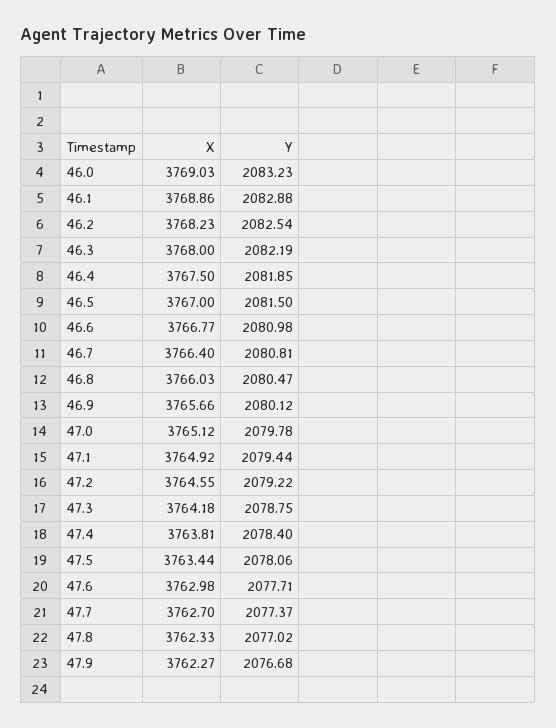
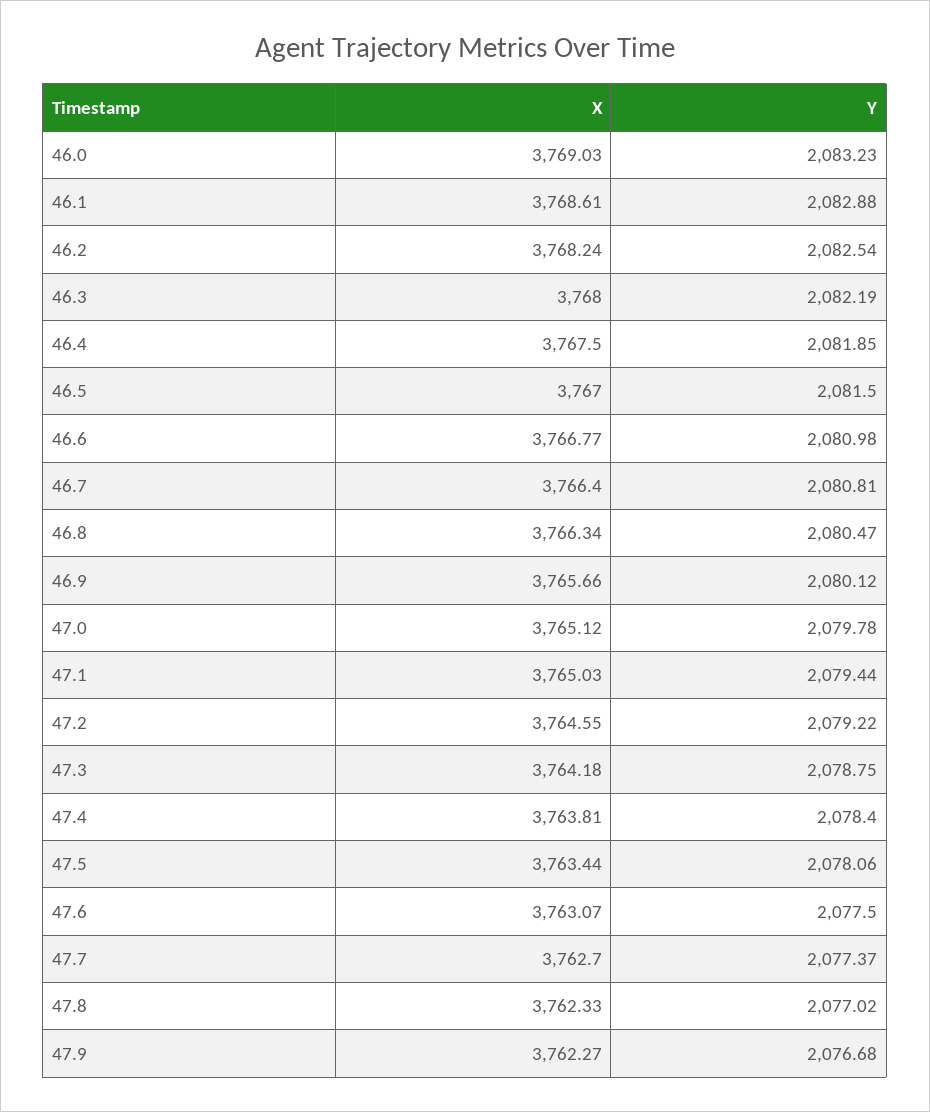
X, 46.1: 3768.86 -> 3768.61
X, 46.2: 3768.23 -> 3768.24
X, 46.8: 3766.03 -> 3766.34
X, 47.1: 3764.92 -> 3765.03
X, 47.6: 3762.98 -> 3763.07
Y, 47.6: 2077.71 -> 2077.5

